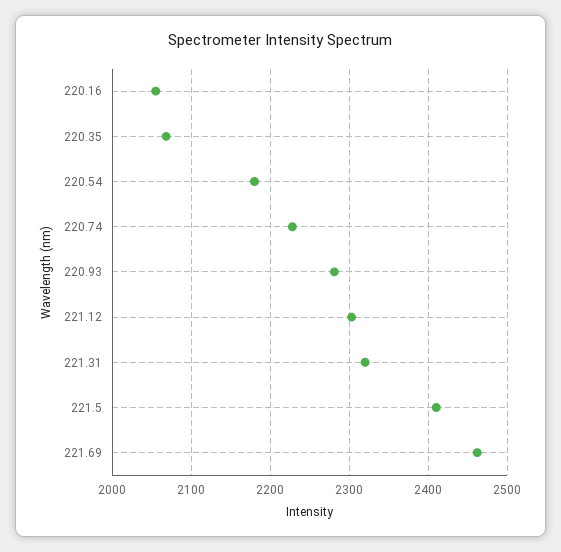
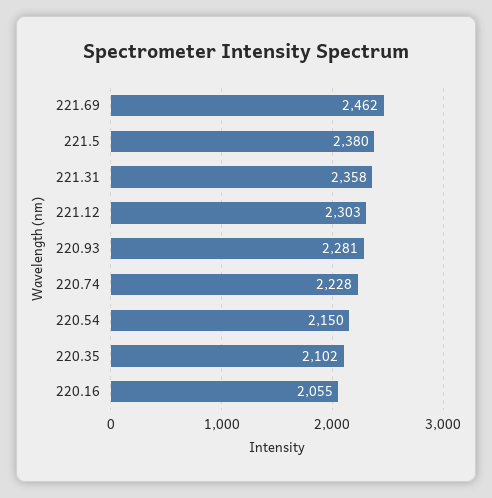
220.35: 2070 -> 2102
220.54: 2180 -> 2150
221.31: 2320 -> 2358
221.5: 2410 -> 2380

